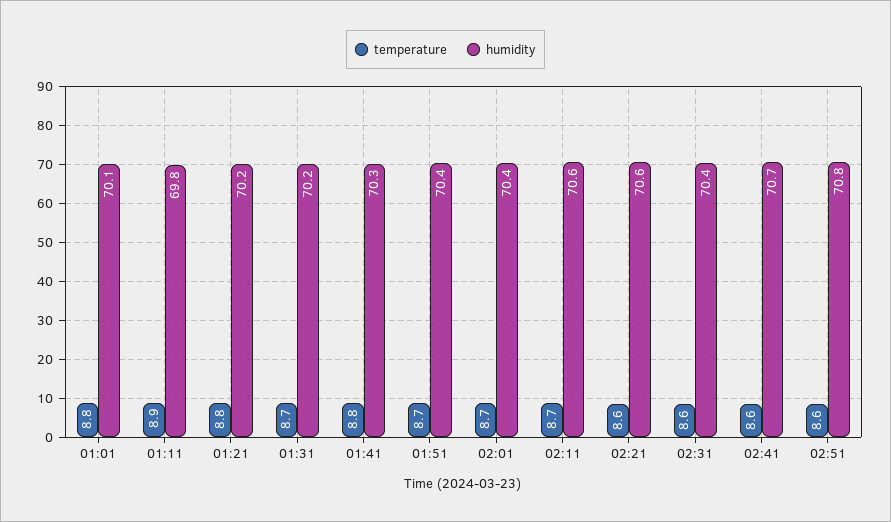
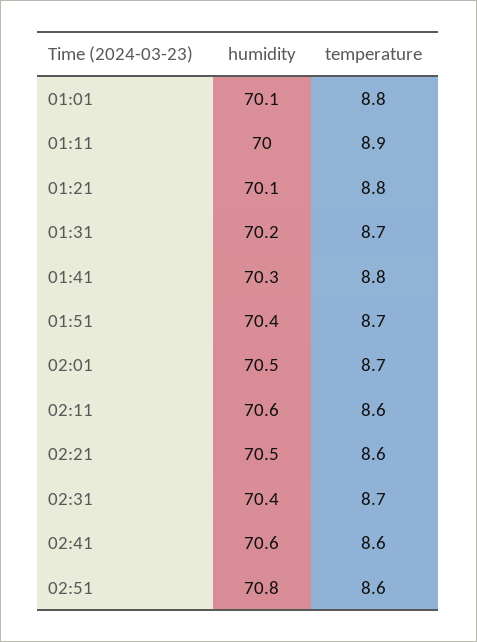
humidity, 01:11: 69.8 -> 70
humidity, 01:21: 70.2 -> 70.1
humidity, 02:01: 70.4 -> 70.5
temperature, 02:11: 8.7 -> 8.6
humidity, 02:21: 70.6 -> 70.5
temperature, 02:31: 8.6 -> 8.7
humidity, 02:41: 70.7 -> 70.6

